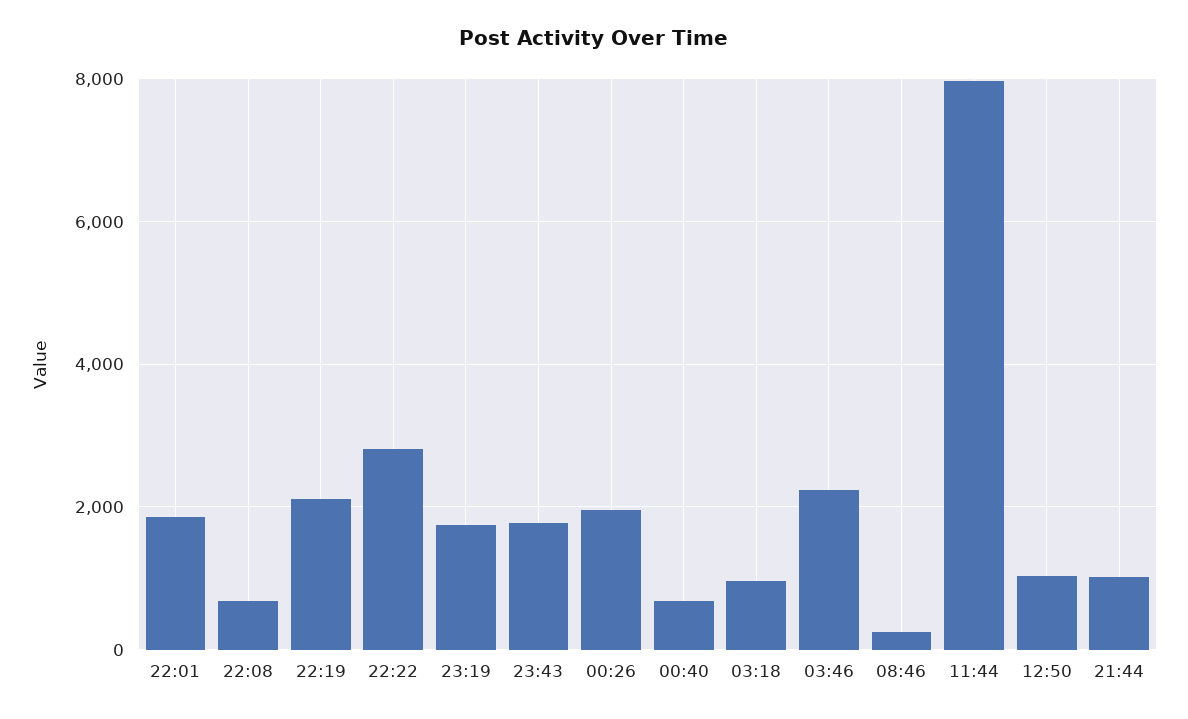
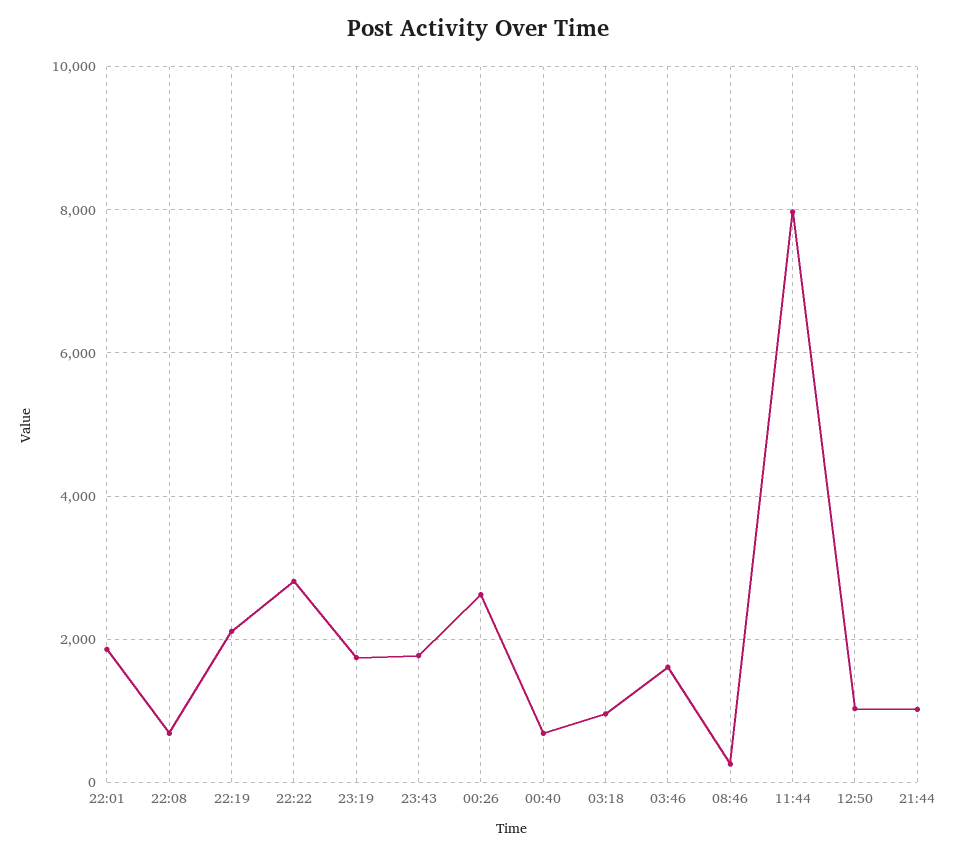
00:26: 2000 -> 2600
03:46: 2200 -> 1600

